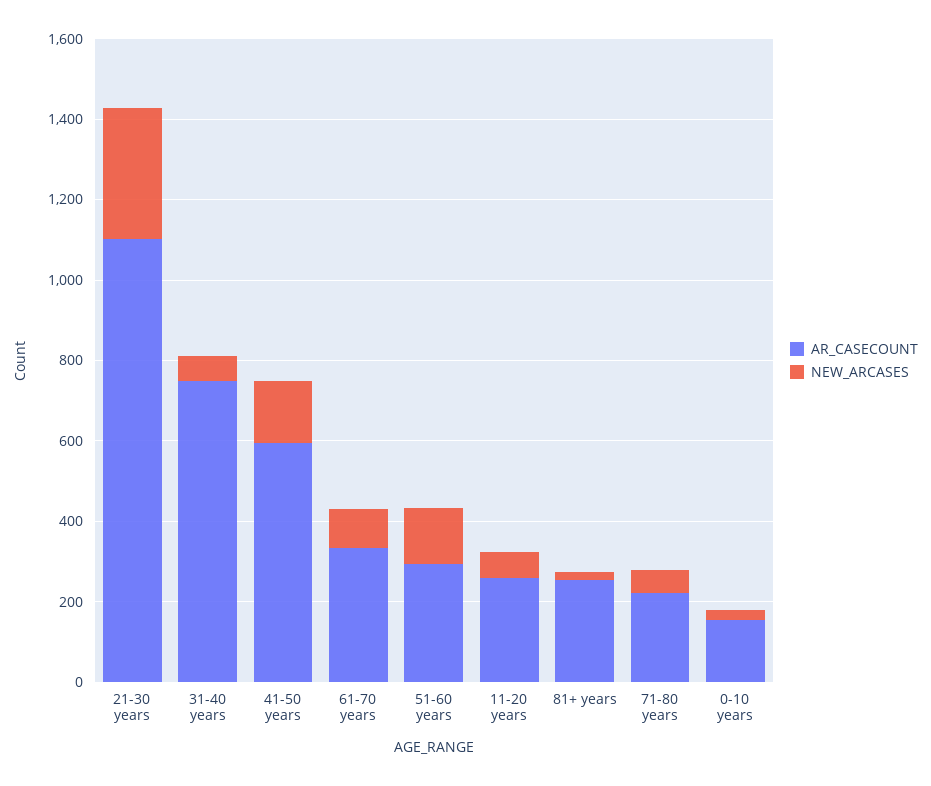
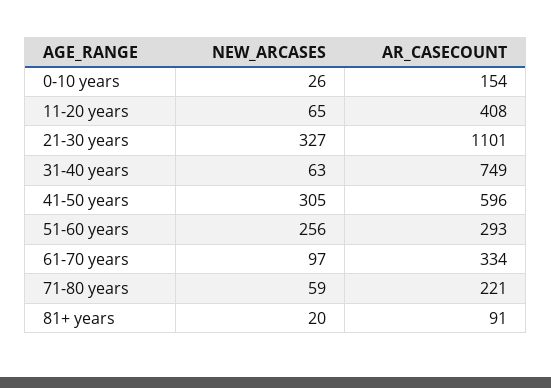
NEW_ARCASES, 41-50 years: 150 -> 305
NEW_ARCASES, 51-60 years: 150 -> 256
AR_CASECOUNT, 11-20 years: 250 -> 408
AR_CASECOUNT, 81+ years: 250 -> 91

